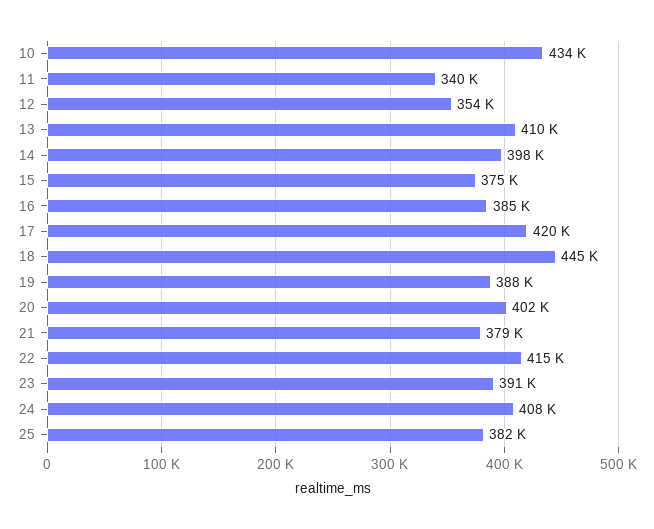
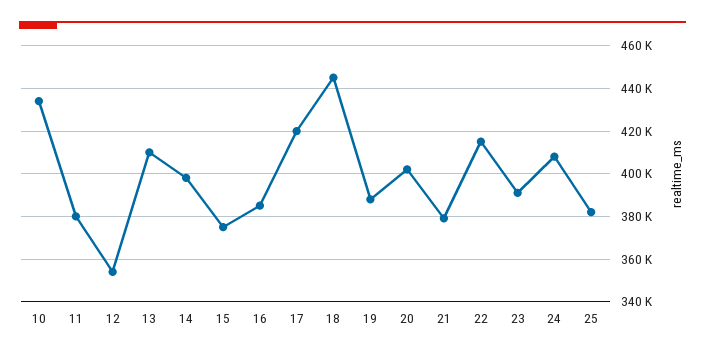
11: 340000 -> 380000

